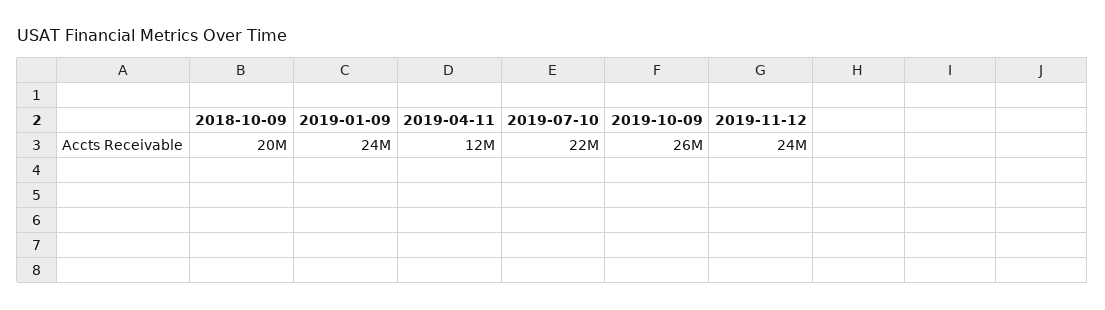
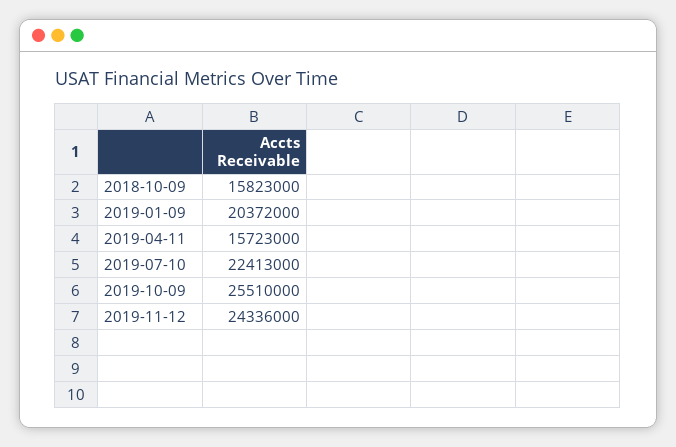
2018-10-09: 20000000 -> 15823000
2019-01-09: 24000000 -> 20372000
2019-04-11: 12000000 -> 15723000

